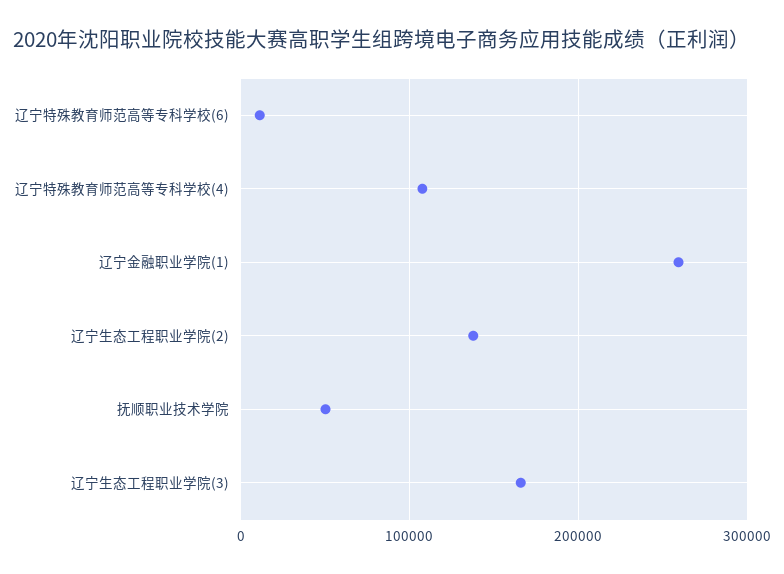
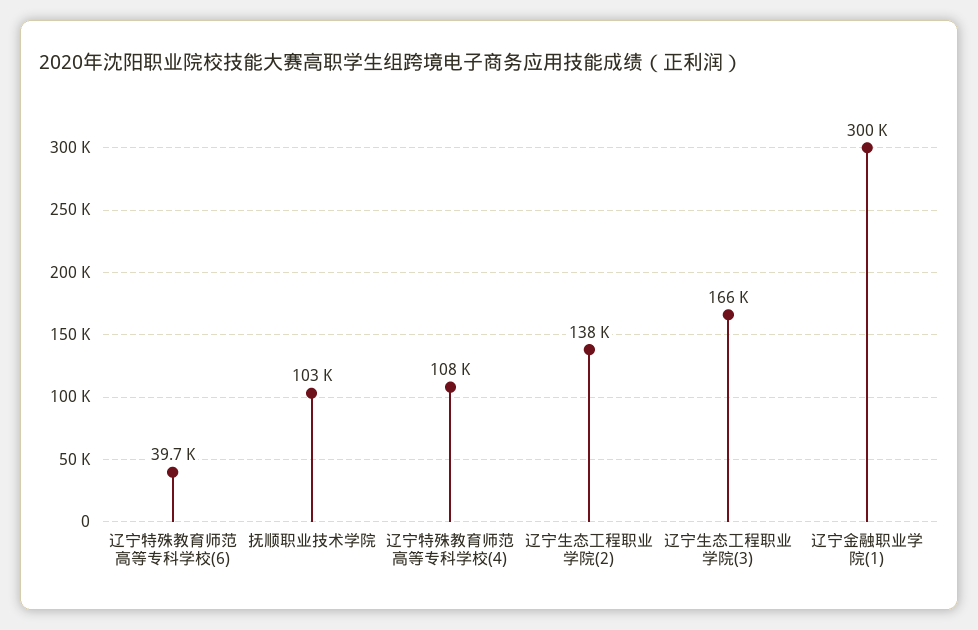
辽宁特殊教育师范高等专科学校(6): 10000 -> 39700
辽宁金融职业学院(1): 260000 -> 300000
抚顺职业技术学院: 50000 -> 103000

